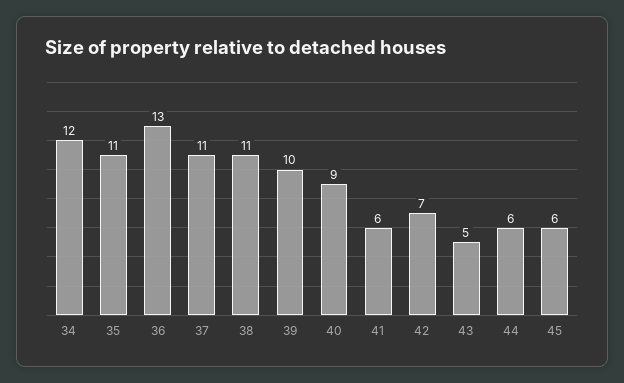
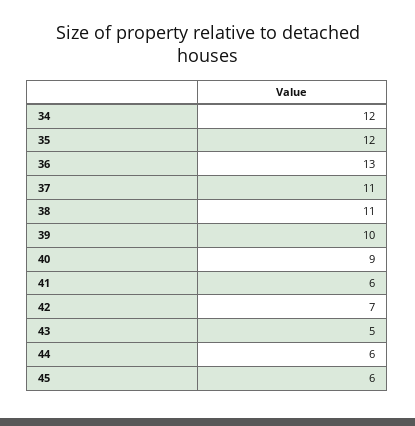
35: 11 -> 12

